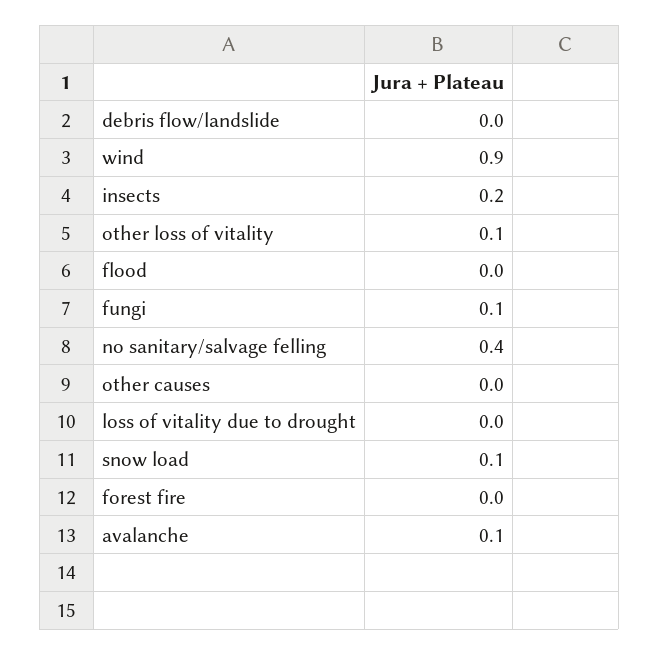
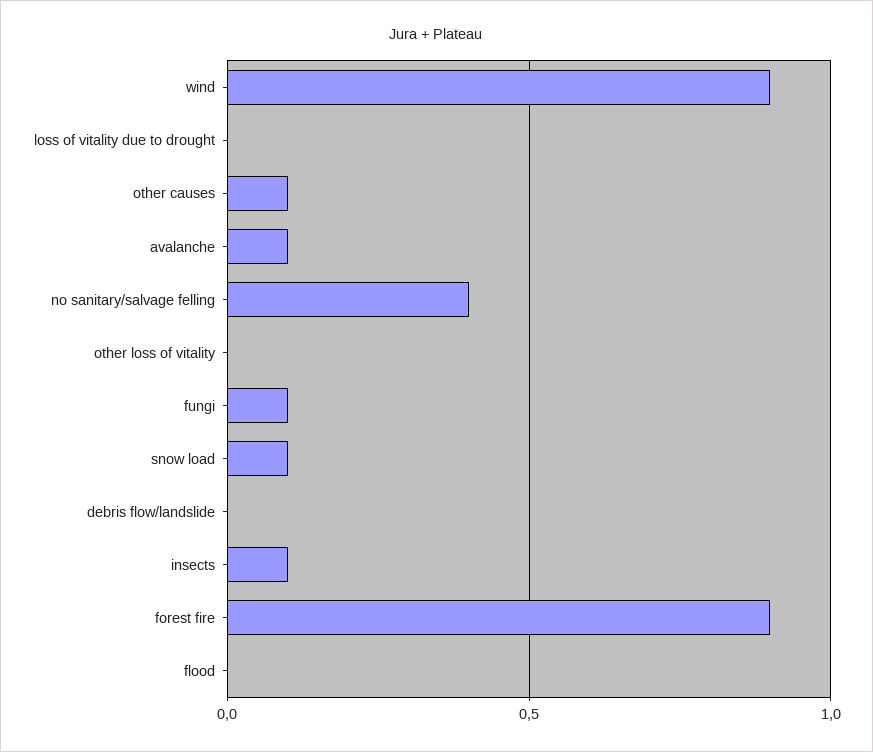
insects: 0.2 -> 0.1
other loss of vitality: 0.1 -> 0
other causes: 0 -> 0.1
forest fire: 0 -> 0.9

